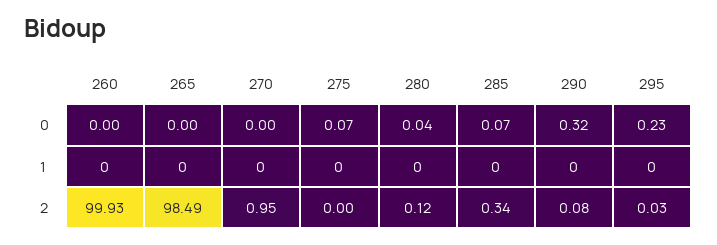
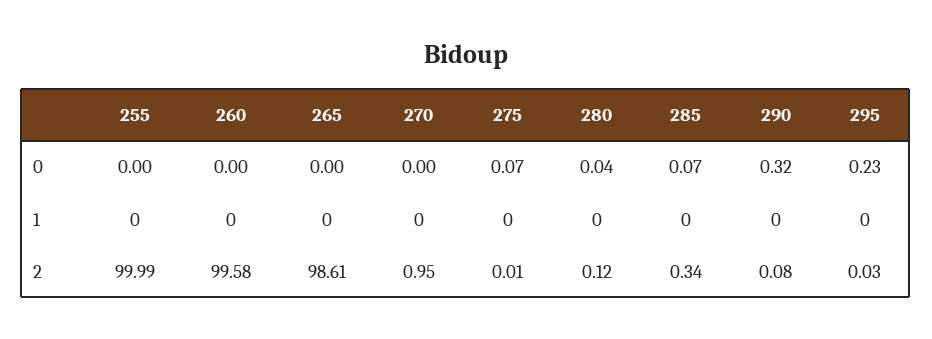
260, 2: 99.93 -> 99.58
265, 2: 98.49 -> 98.61
275, 2: 0 -> 0.01
255, 0: none -> 0
255, 1: none -> 0
255, 2: none -> 99.99

